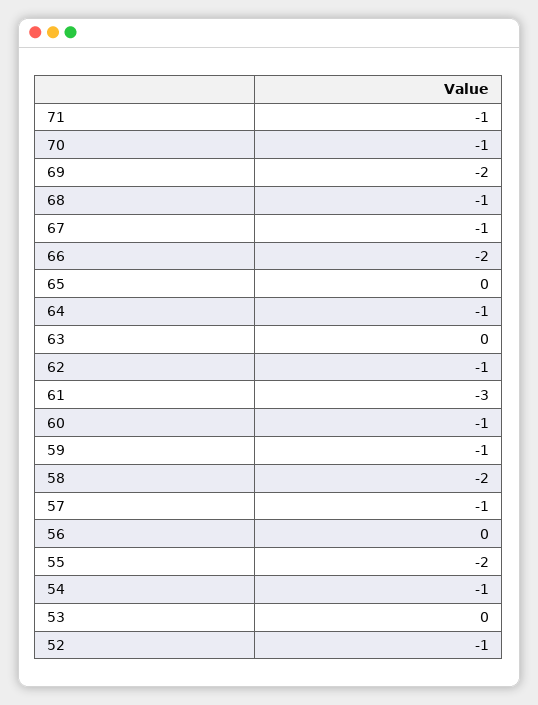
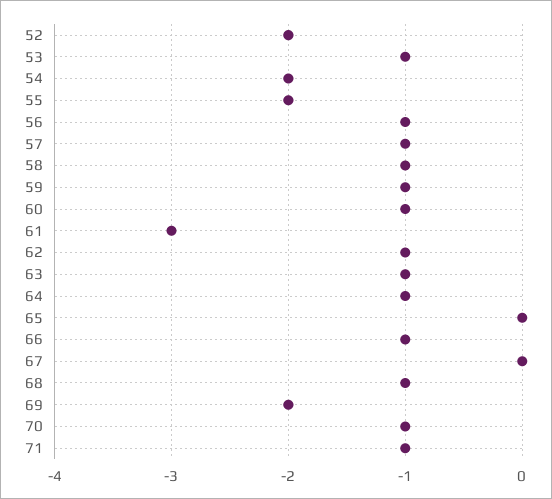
67: -1 -> 0
66: -2 -> -1
63: 0 -> -1
58: -2 -> -1
56: 0 -> -1
54: -1 -> -2
53: 0 -> -1
52: -1 -> -2

